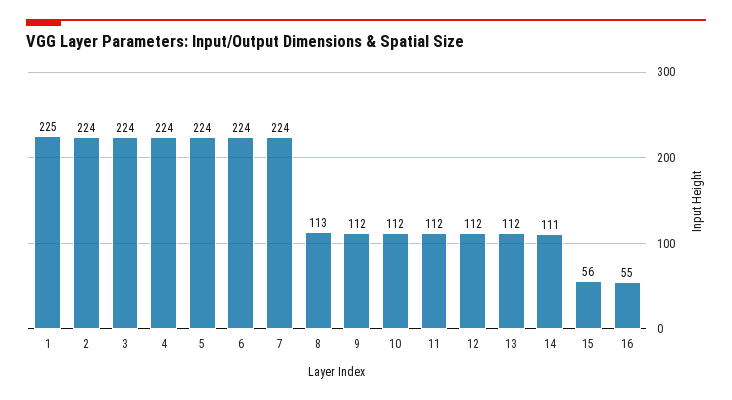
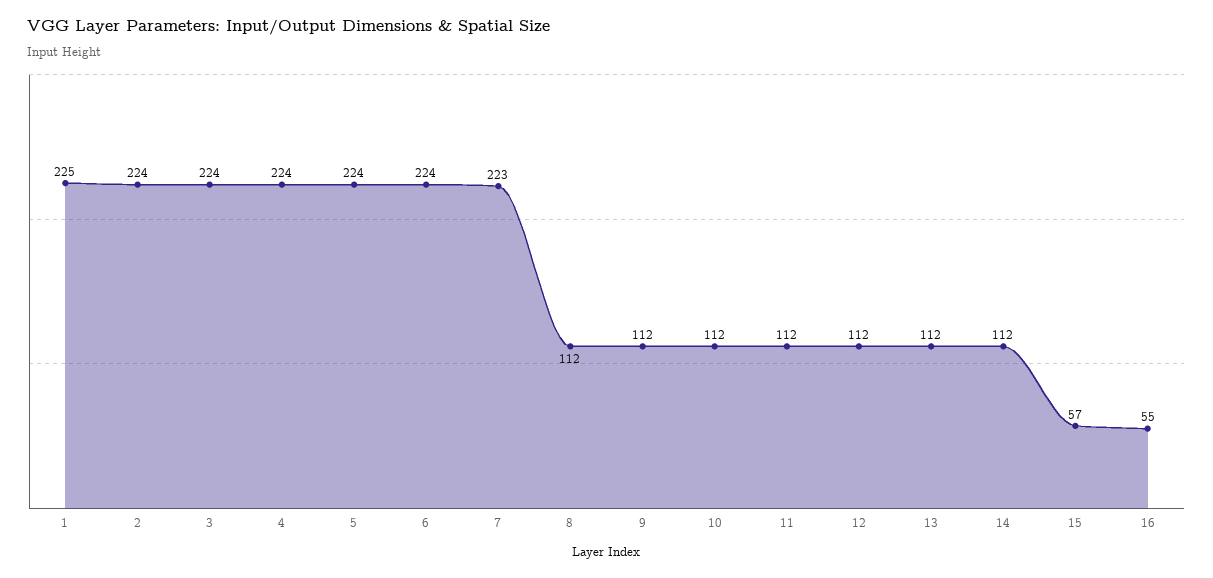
7: 224 -> 223
8: 113 -> 112
14: 111 -> 112
15: 56 -> 57

